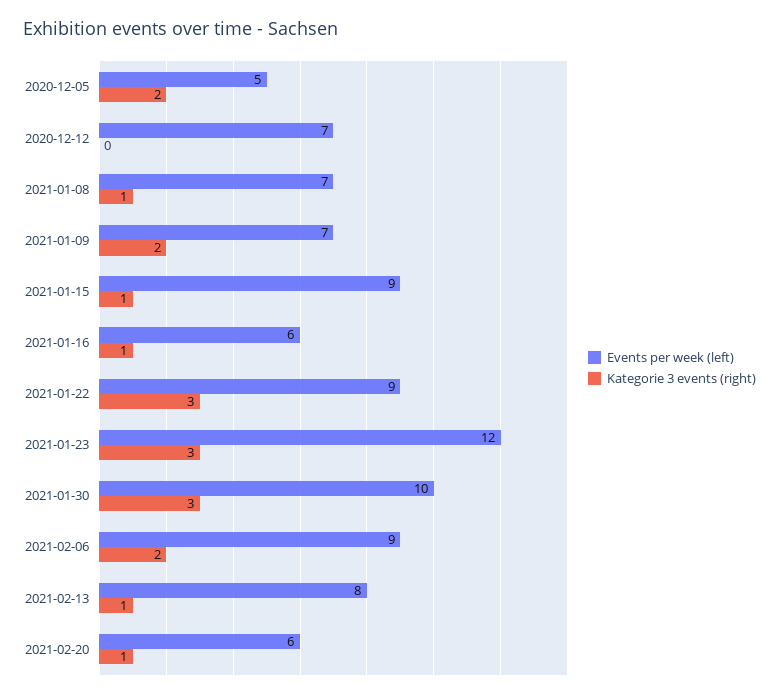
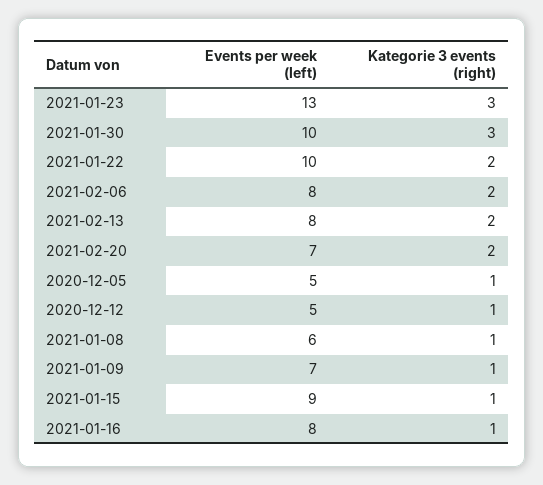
Kategorie 3 events (right), 2020-12-05: 2 -> 1
Events per week (left), 2020-12-12: 7 -> 5
Kategorie 3 events (right), 2020-12-12: 0 -> 1
Events per week (left), 2021-01-08: 7 -> 6
Kategorie 3 events (right), 2021-01-09: 2 -> 1
Events per week (left), 2021-01-16: 6 -> 8
Events per week (left), 2021-01-22: 9 -> 10
Kategorie 3 events (right), 2021-01-22: 3 -> 2
Events per week (left), 2021-01-23: 12 -> 13
Events per week (left), 2021-02-06: 9 -> 8
Kategorie 3 events (right), 2021-02-13: 1 -> 2
Events per week (left), 2021-02-20: 6 -> 7
Kategorie 3 events (right), 2021-02-20: 1 -> 2

